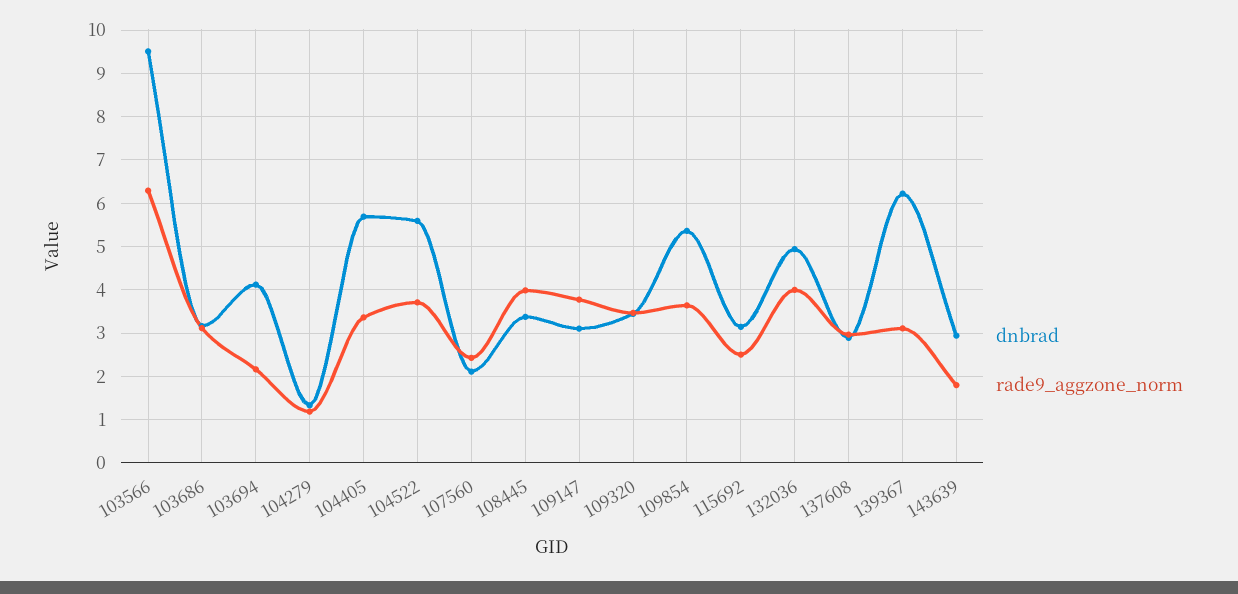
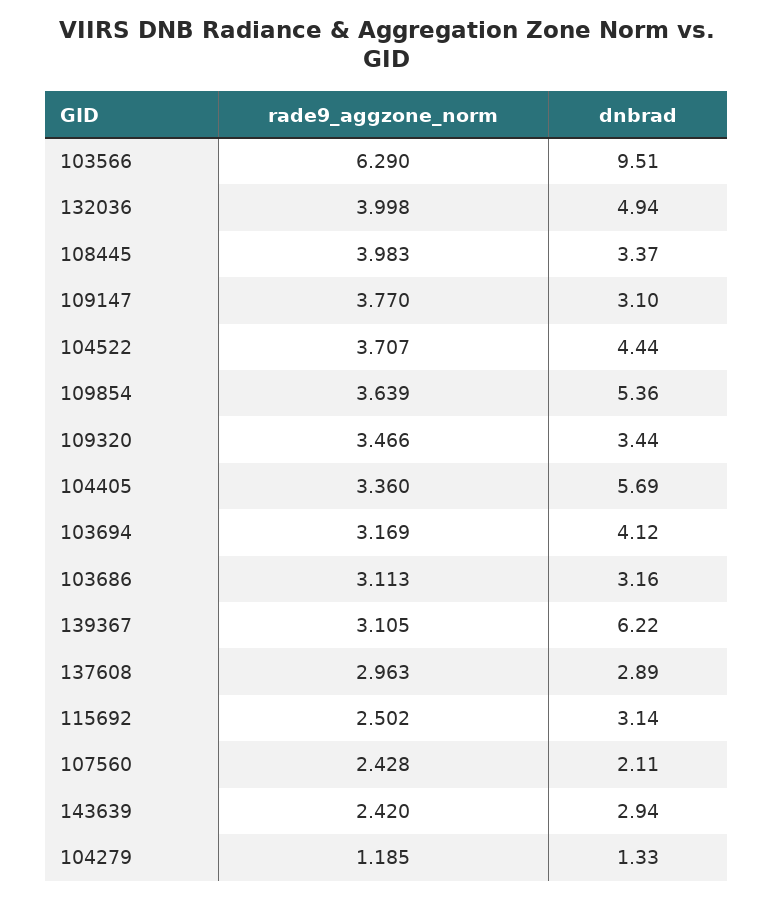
rade9_aggzone_norm, 103694: 2.2 -> 3.169
dnbrad, 104522: 5.6 -> 4.44
rade9_aggzone_norm, 143639: 1.8 -> 2.42

